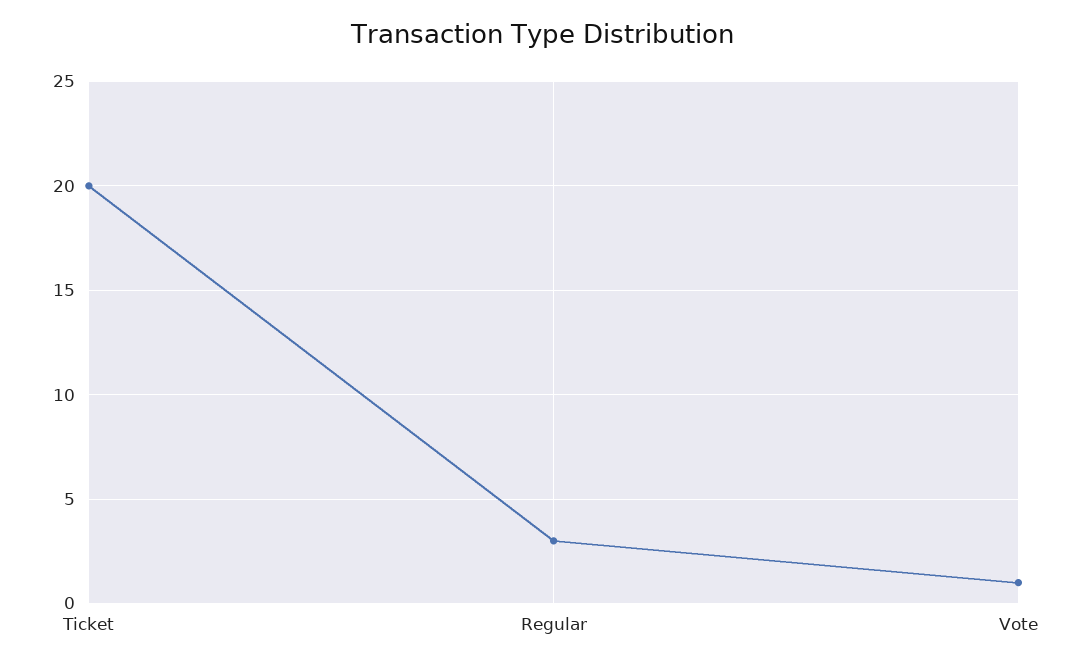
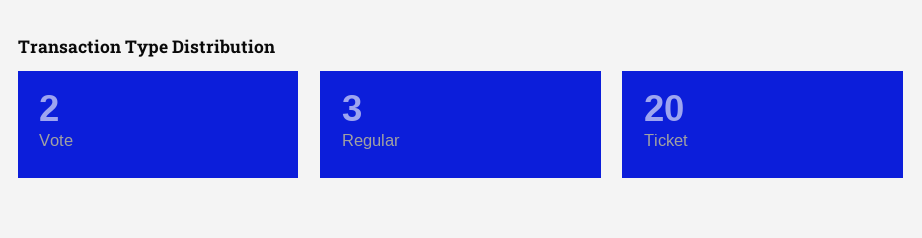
Vote: 1 -> 2

